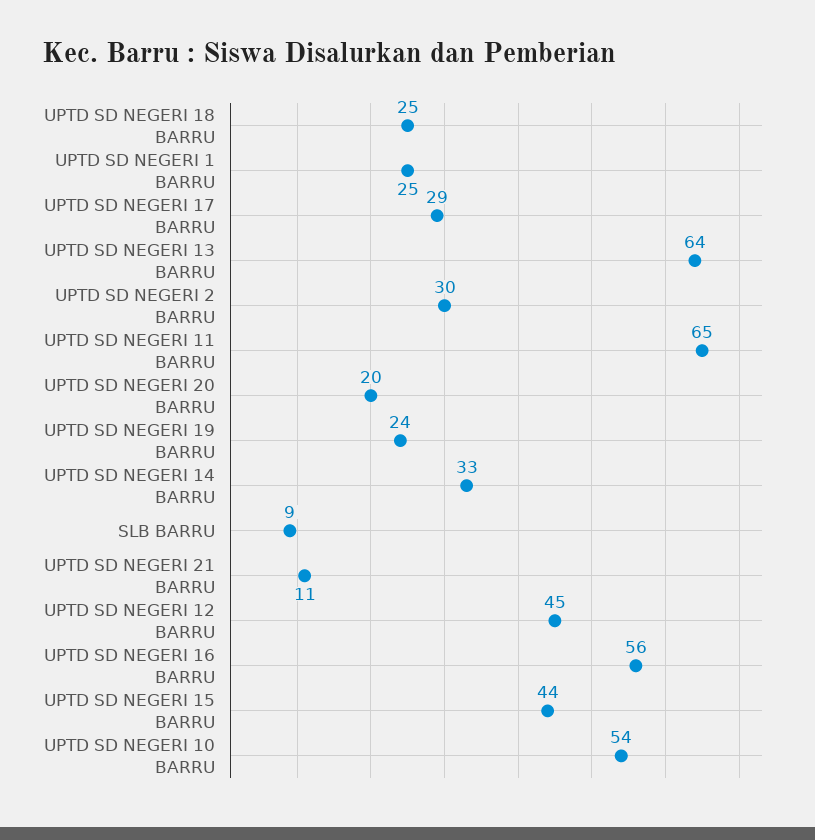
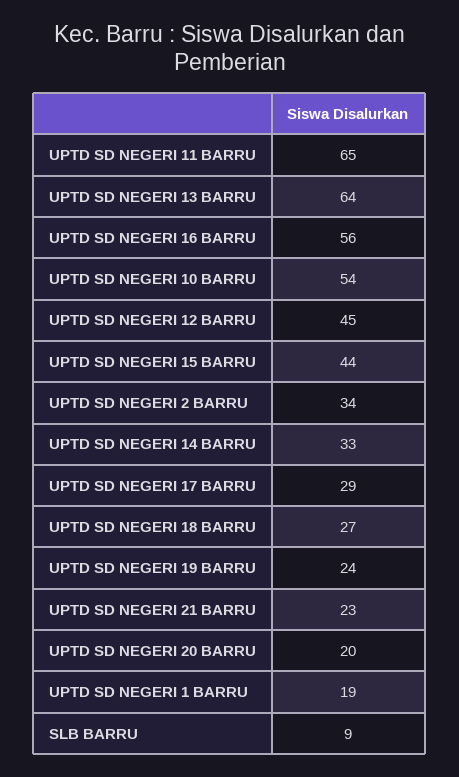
UPTD SD NEGERI 18 BARRU: 25 -> 27
UPTD SD NEGERI 1 BARRU: 25 -> 19
UPTD SD NEGERI 2 BARRU: 30 -> 34
UPTD SD NEGERI 21 BARRU: 11 -> 23

